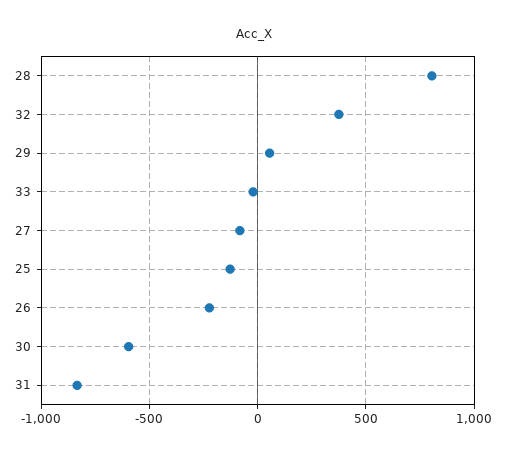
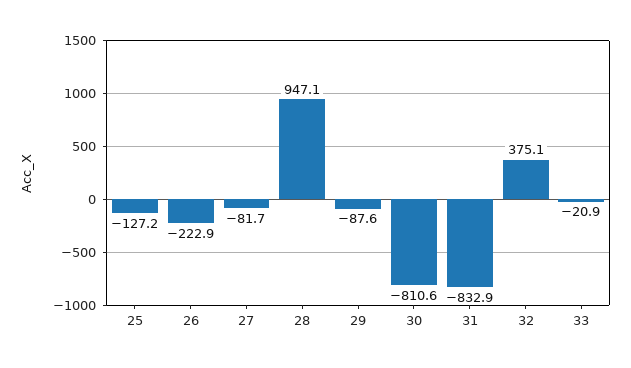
28: 800 -> 947.1
29: 50 -> -87.6
30: -600 -> -810.6

